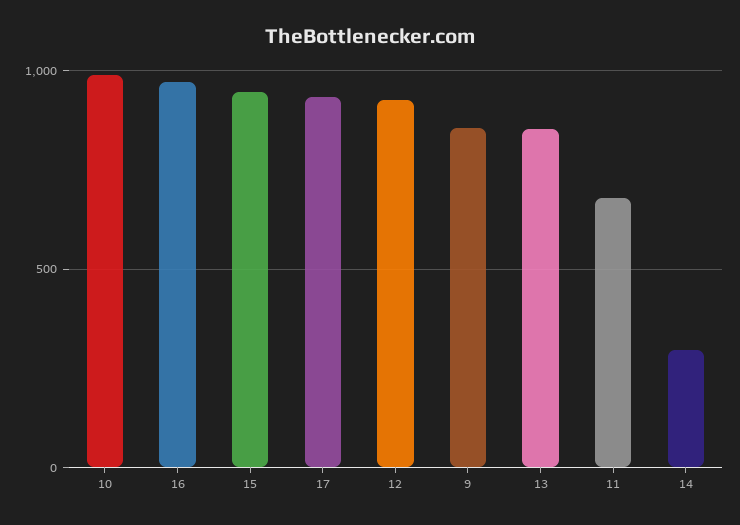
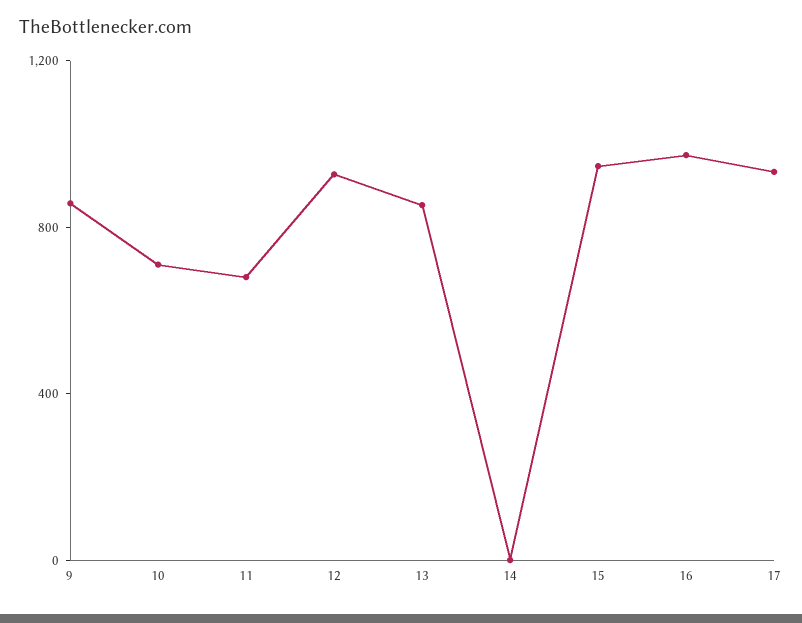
10: 1000 -> 700
14: 300 -> 0

